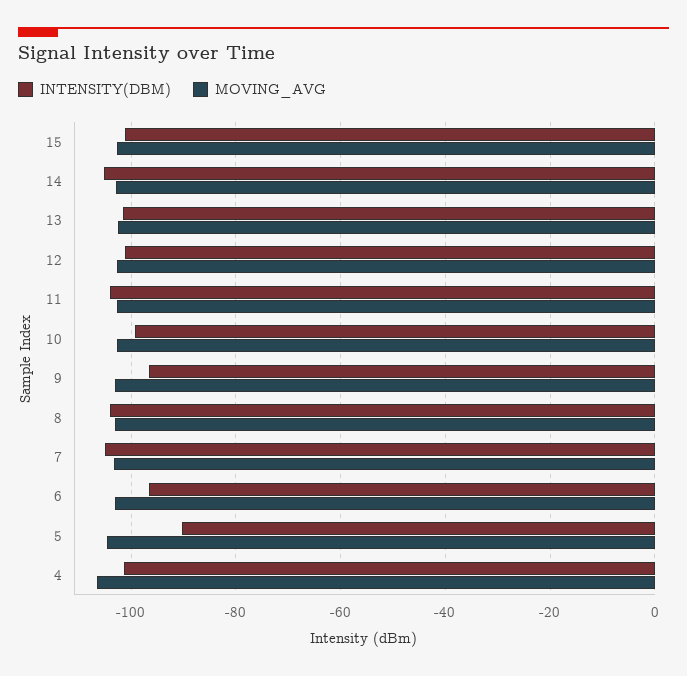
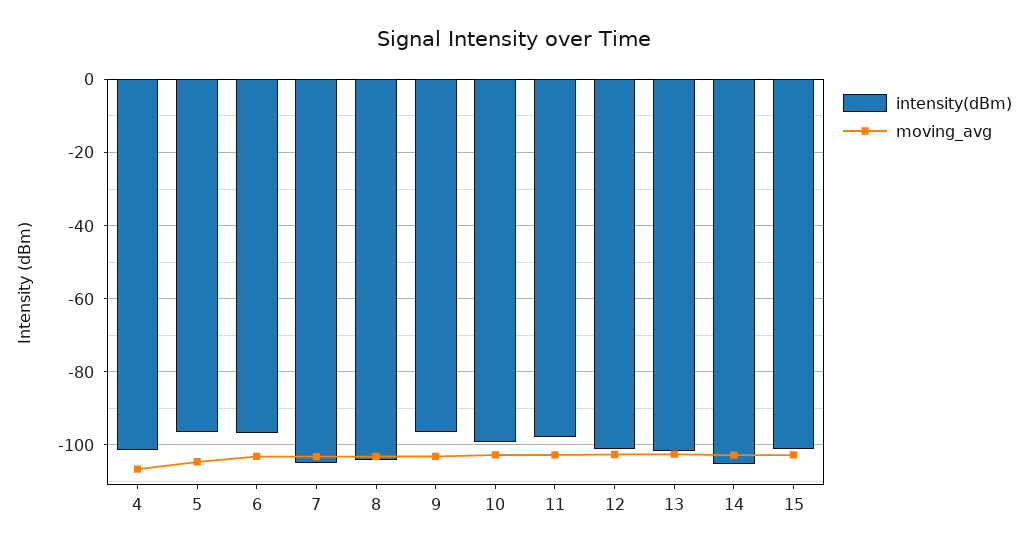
INTENSITY(DBM), 11: -104 -> -98
INTENSITY(DBM), 5: -90 -> -96

